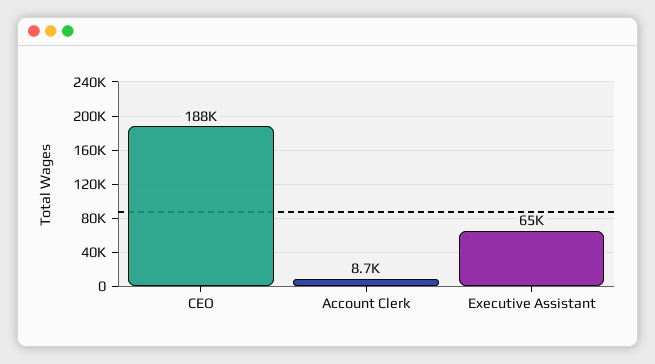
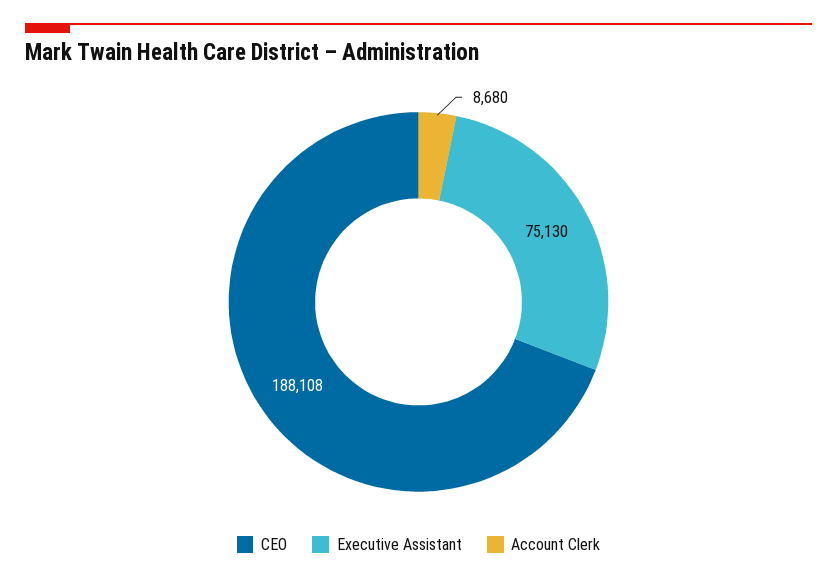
Executive Assistant: 65000 -> 75130

